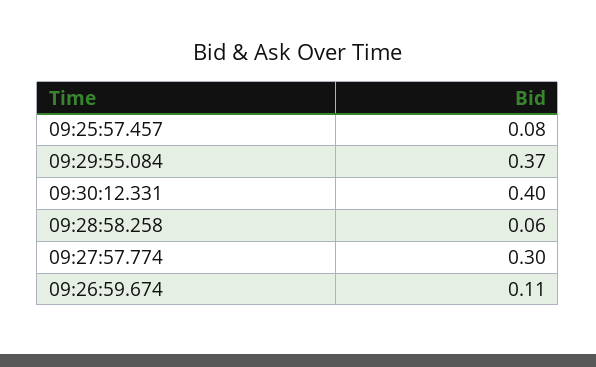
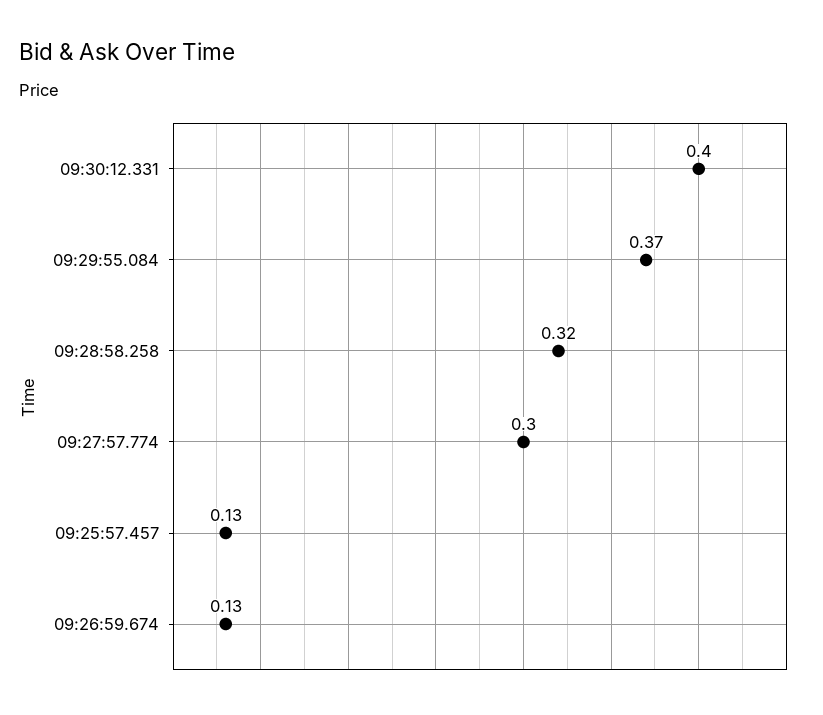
09:25:57.457: 0.08 -> 0.13
09:28:58.258: 0.06 -> 0.32
09:26:59.674: 0.11 -> 0.13

